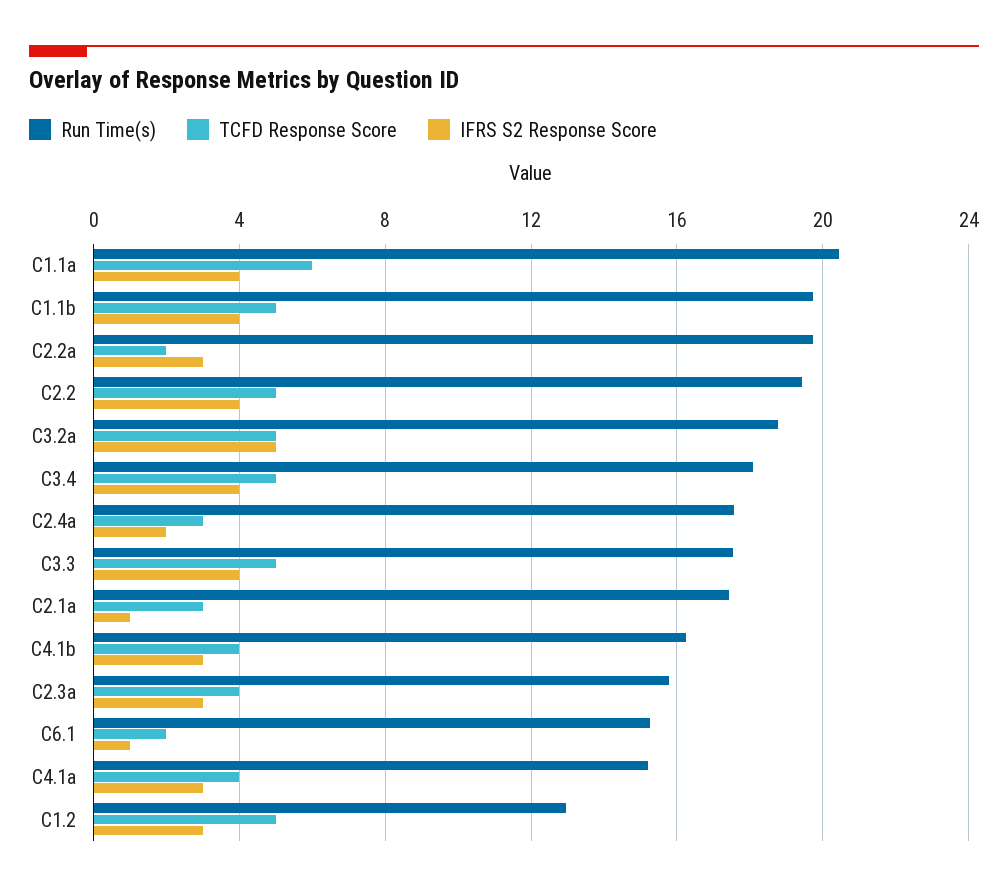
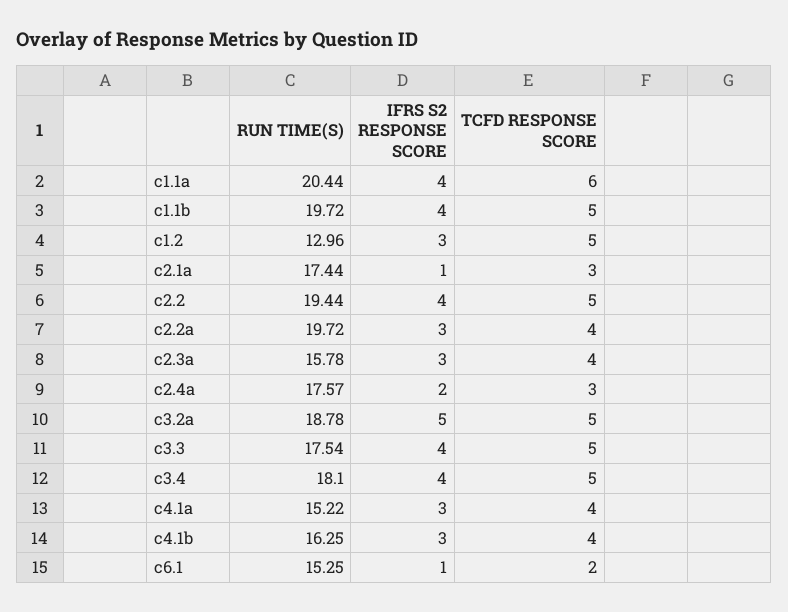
TCFD Response Score, C2.2a: 2 -> 4

